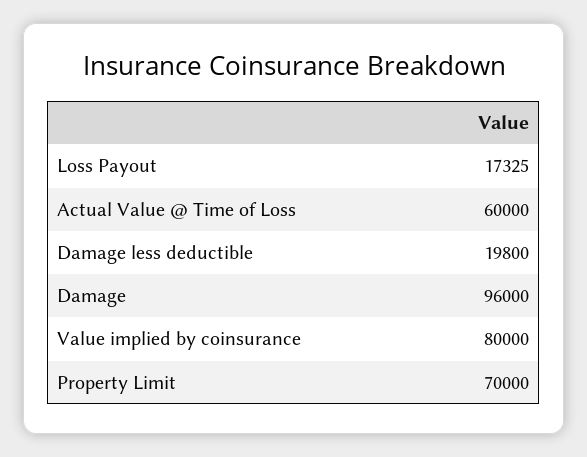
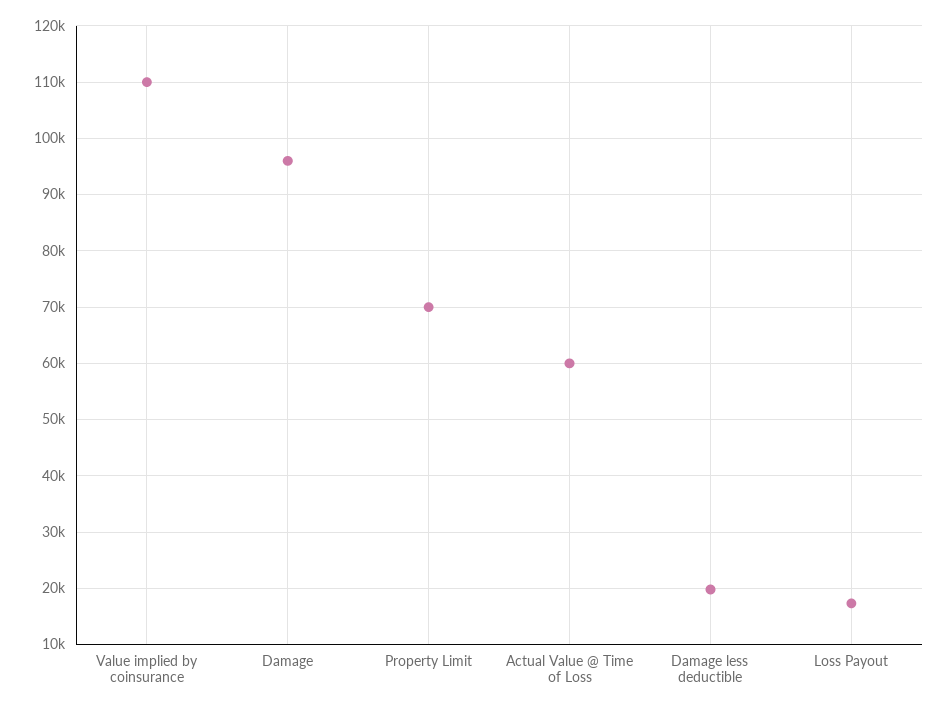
Value implied by coinsurance: 80000 -> 110000

